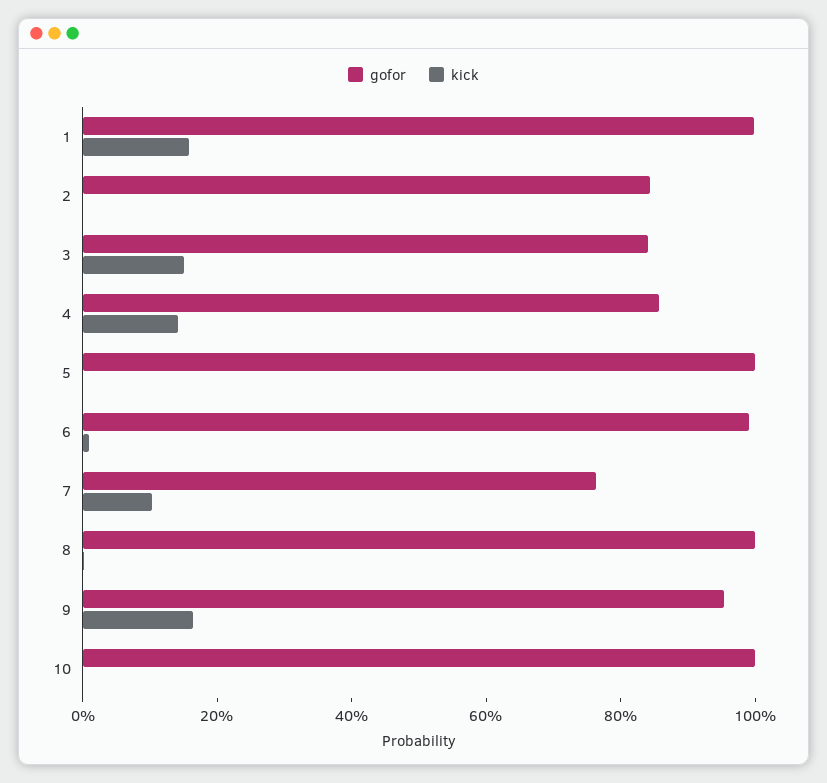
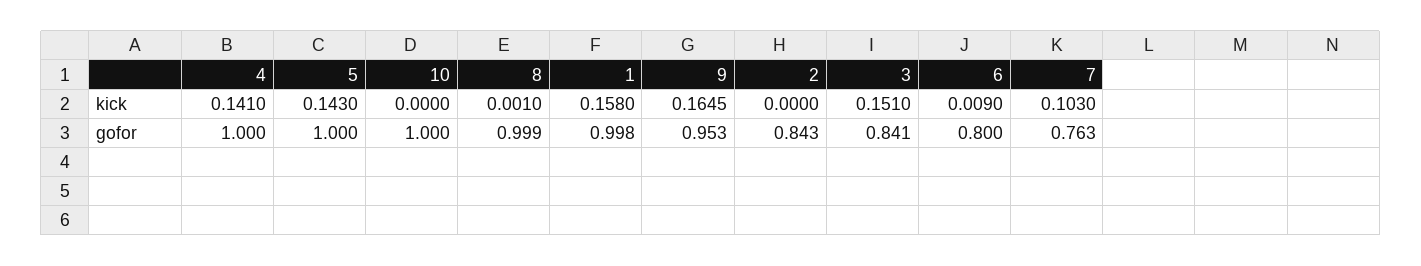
gofor, 4: 0.85 -> 1
kick, 5: 0 -> 0.143
gofor, 6: 1 -> 0.8

